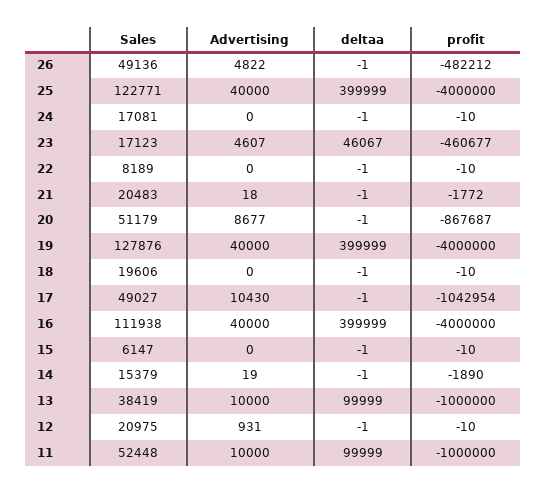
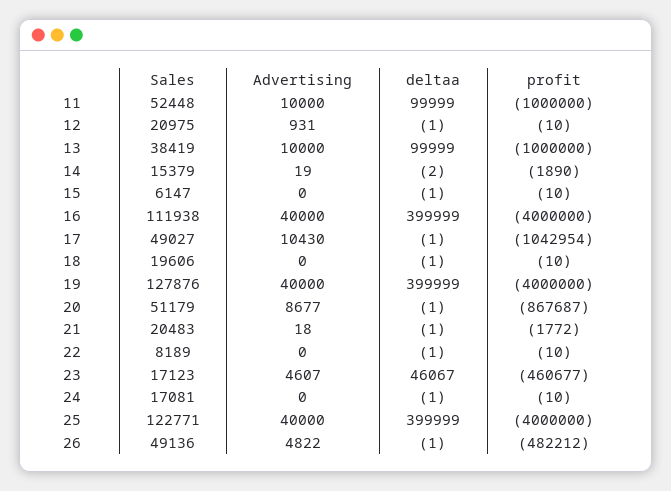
deltaa, 14: -1 -> -2

